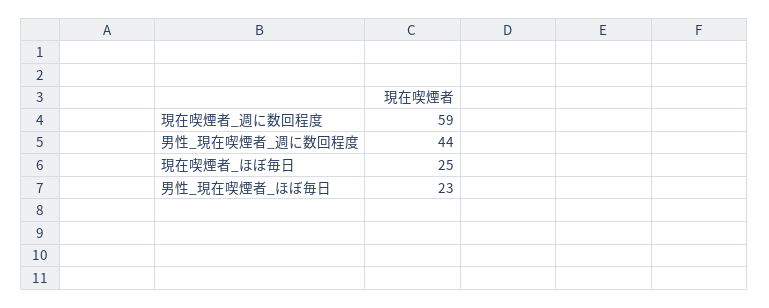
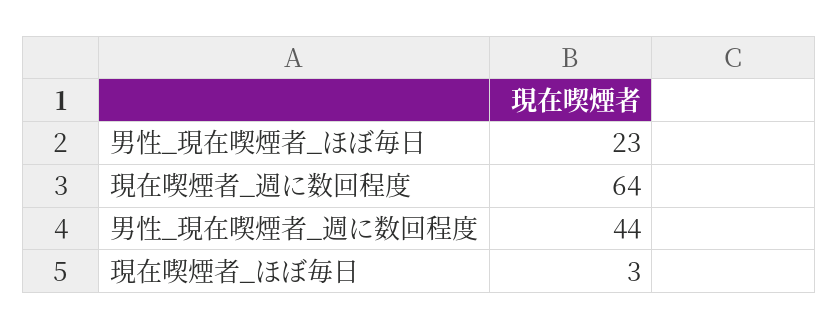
現在喫煙者_週に数回程度: 59 -> 64
現在喫煙者_ほぼ毎日: 25 -> 3

